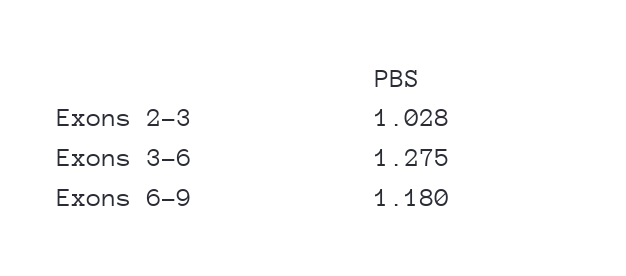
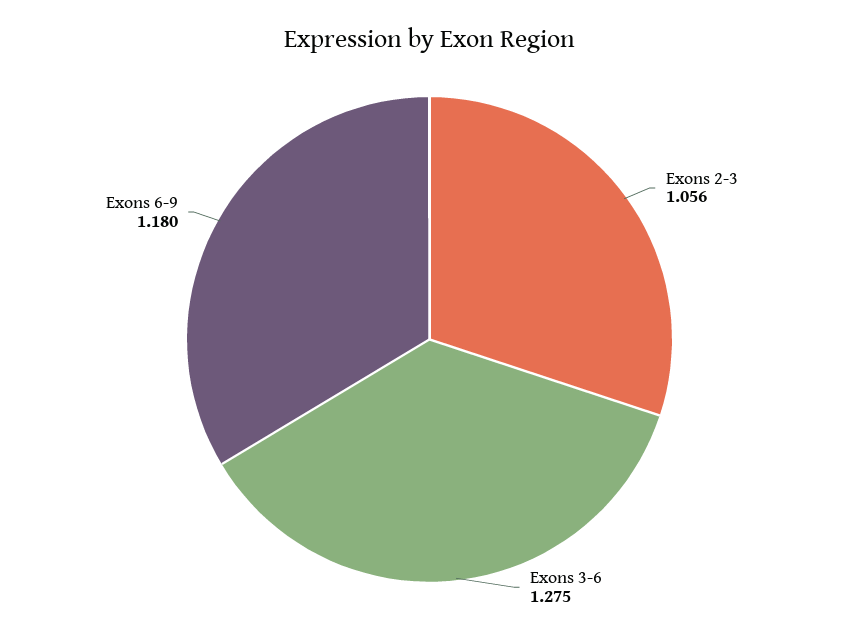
Exons 2-3: 1.028 -> 1.056

